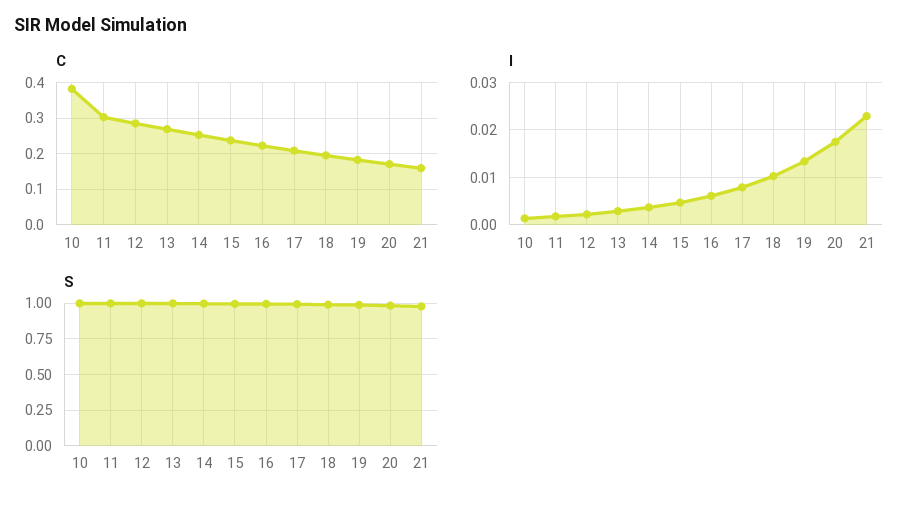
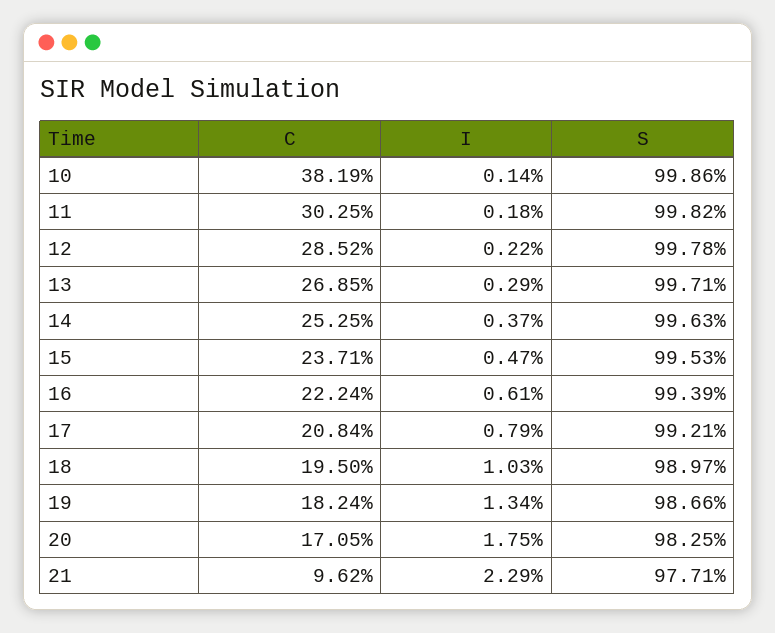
C, 21: 0.16 -> 0.0962

